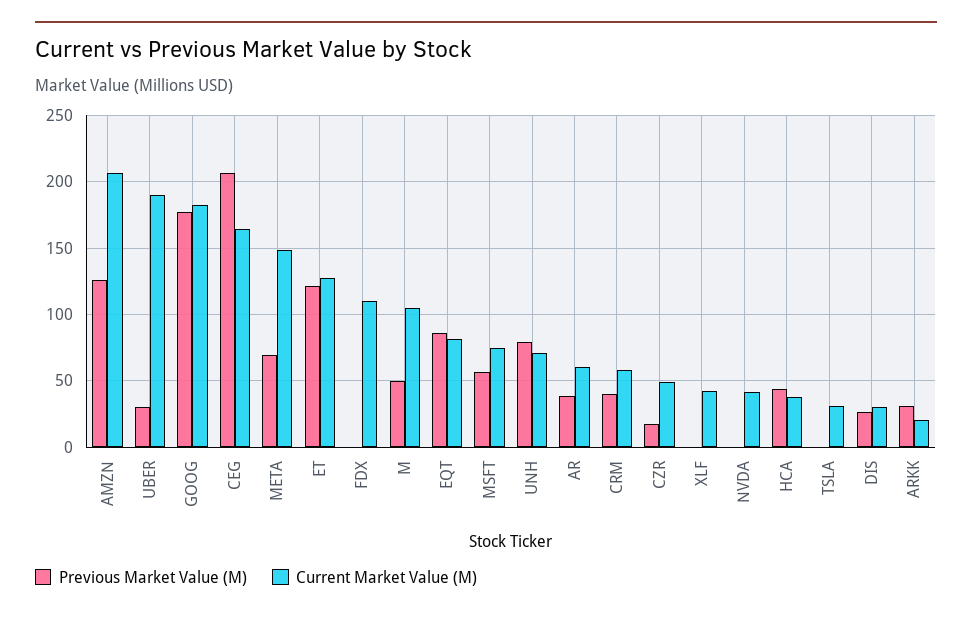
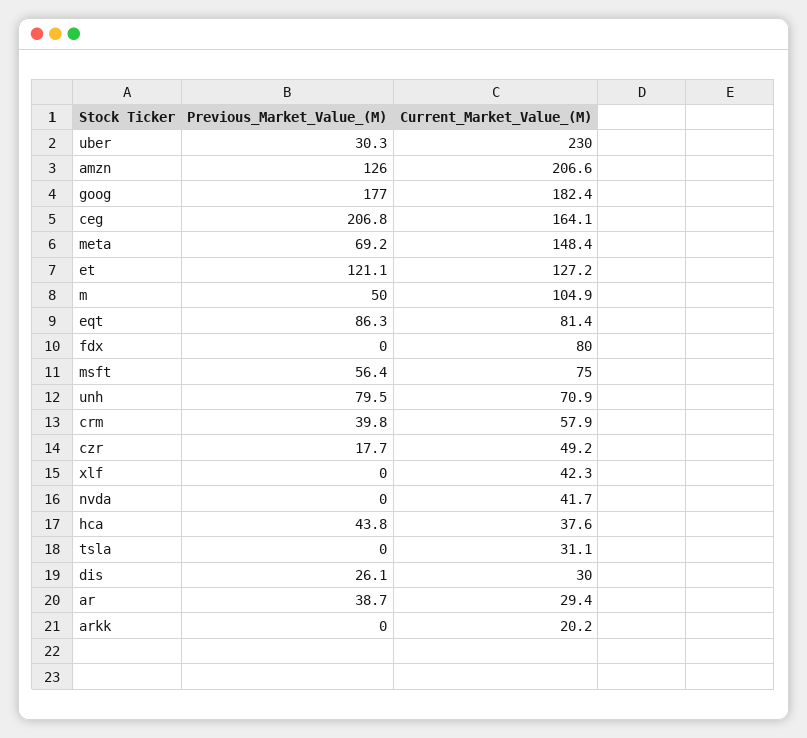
Current Market Value (M), UBER: 190 -> 230
Current Market Value (M), FDX: 110 -> 80
Current Market Value (M), AR: 60 -> 29.4
Previous Market Value (M), ARKK: 30 -> 0

